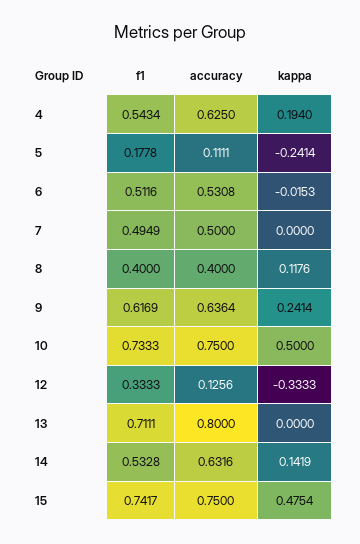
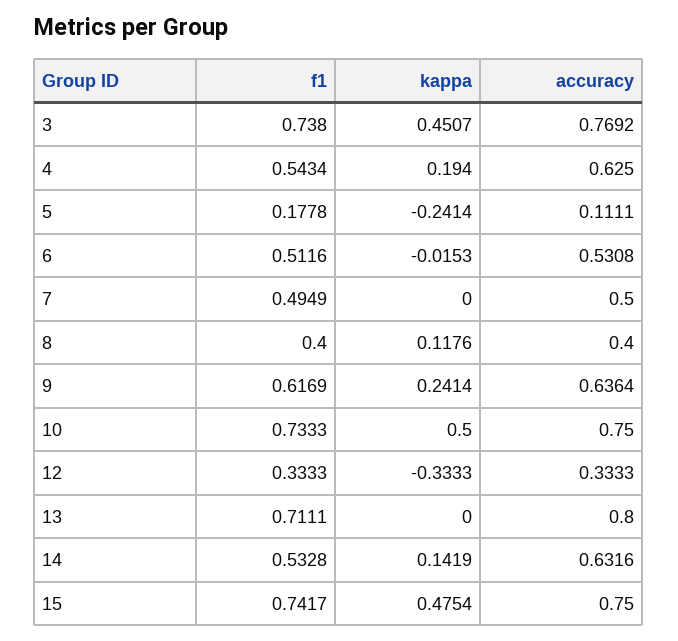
accuracy, 12: 0.1256 -> 0.3333
f1, 3: none -> 0.738
kappa, 3: none -> 0.4507
accuracy, 3: none -> 0.7692

